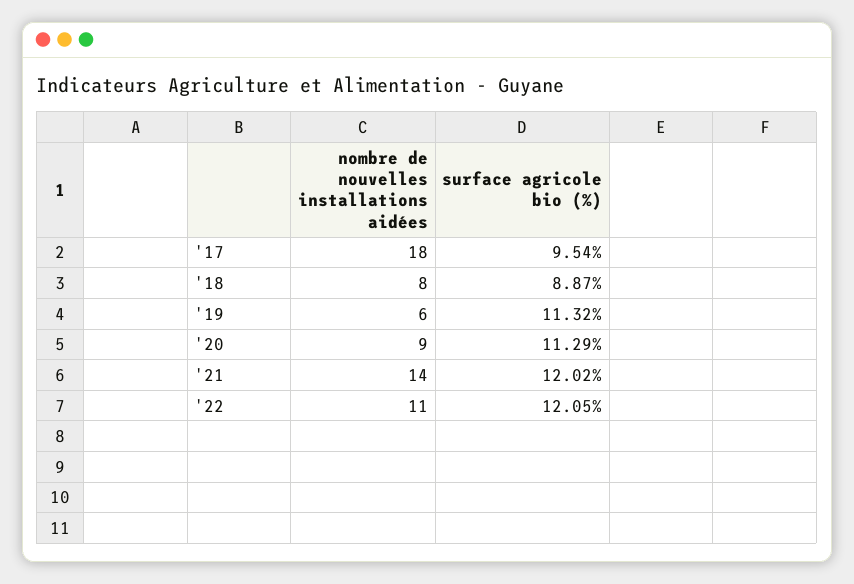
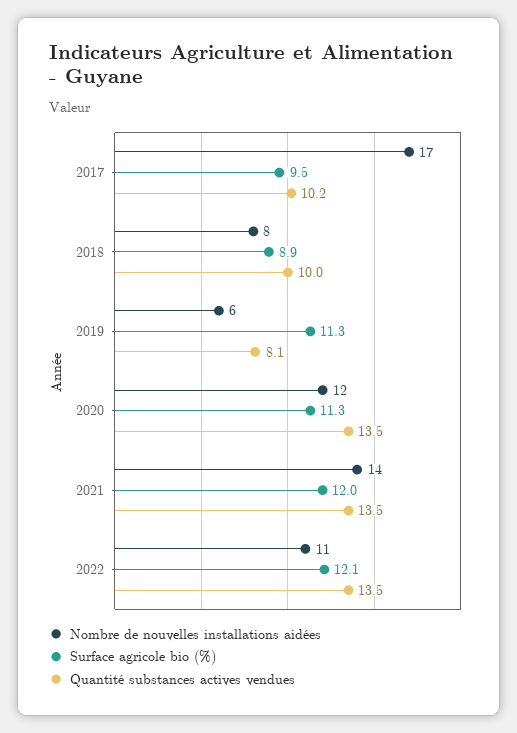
nombre de nouvelles installations aidées, '17: 18 -> 17
nombre de nouvelles installations aidées, '20: 9 -> 12
Quantité substances actives vendues, '17: none -> 10.2
Quantité substances actives vendues, '18: none -> 10
Quantité substances actives vendues, '19: none -> 8.1
Quantité substances actives vendues, '20: none -> 13.5
Quantité substances actives vendues, '21: none -> 13.5
Quantité substances actives vendues, '22: none -> 13.5

